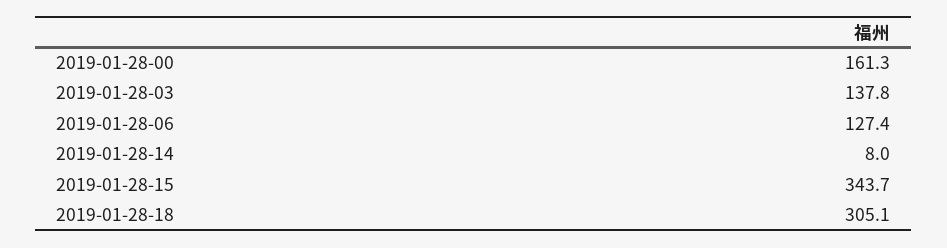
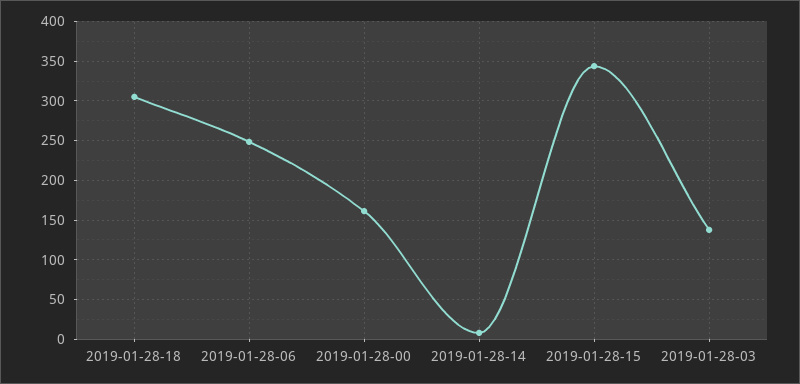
2019-01-28-06: 127.4 -> 250

